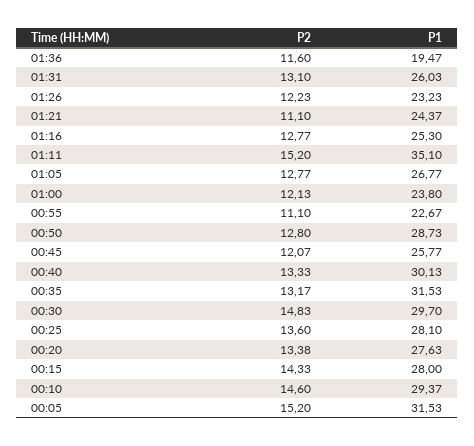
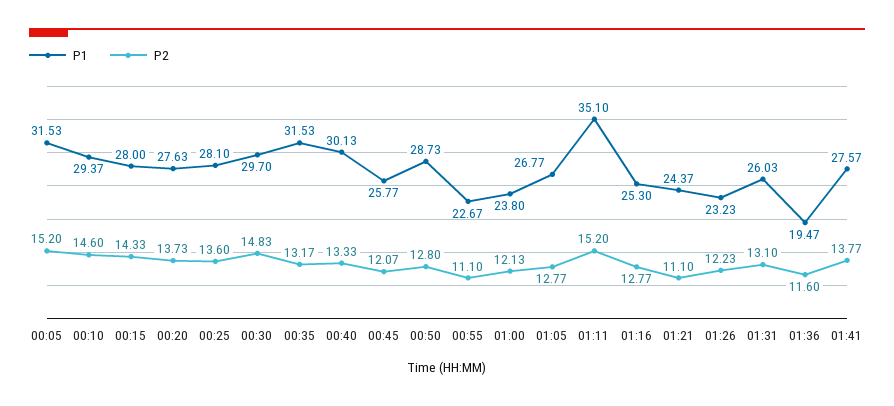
P2, 00:20: 13.38 -> 13.73
P1, 01:41: none -> 27.57
P2, 01:41: none -> 13.77

